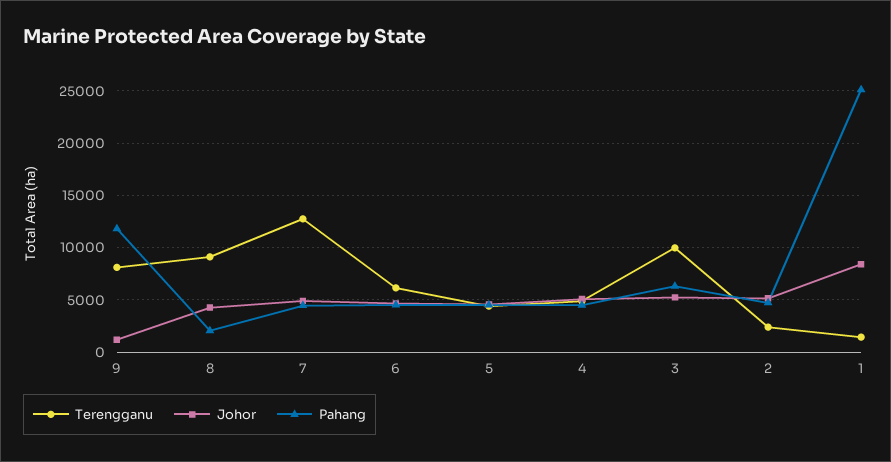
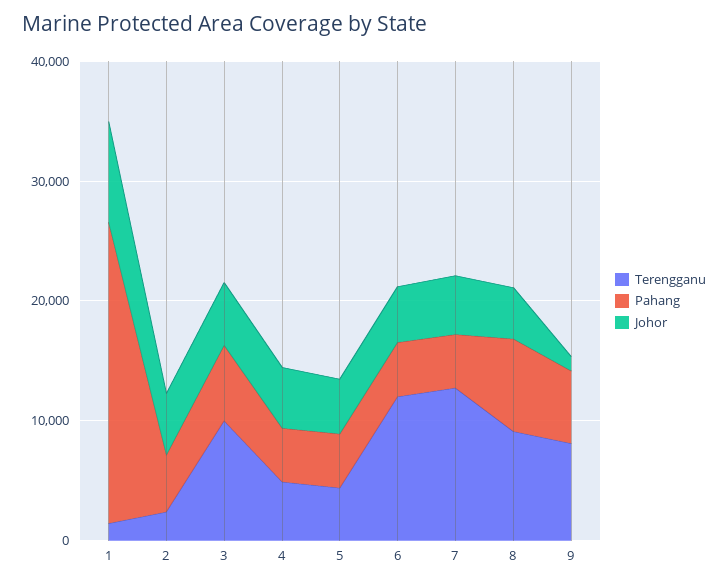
Pahang, 9: 12000 -> 6000
Pahang, 8: 2000 -> 8000
Terengganu, 6: 6000 -> 12000

